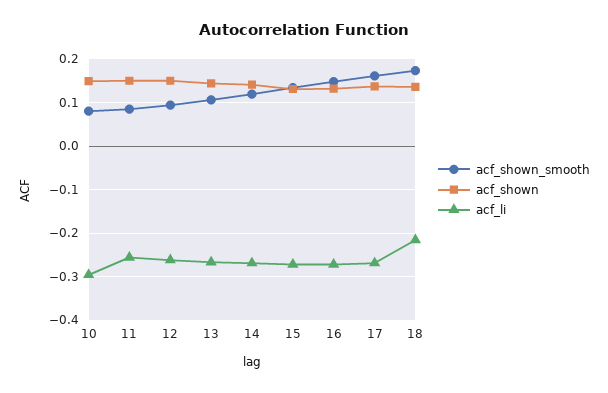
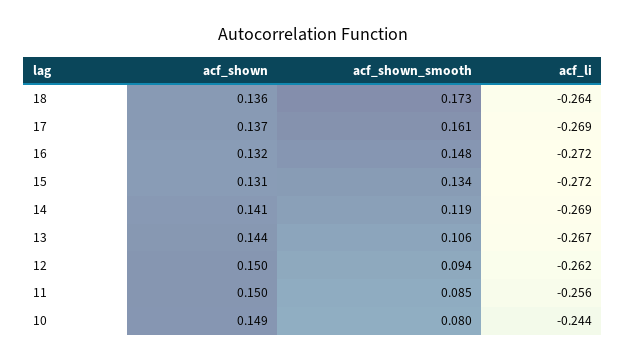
acf_li, 10: -0.3 -> -0.244
acf_li, 18: -0.22 -> -0.264

